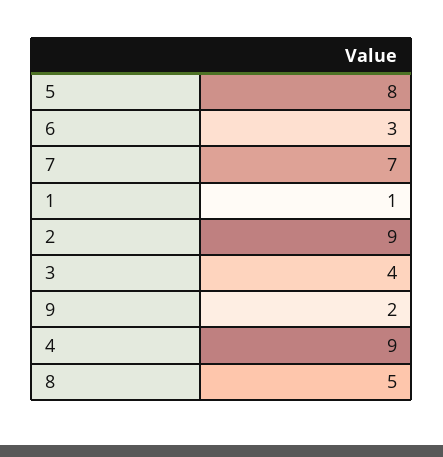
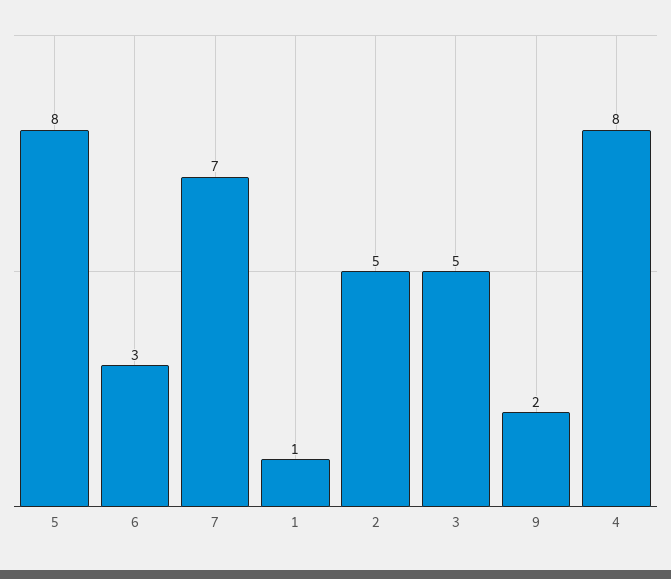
2: 9 -> 5
3: 4 -> 5
4: 9 -> 8
8: 5 -> none

